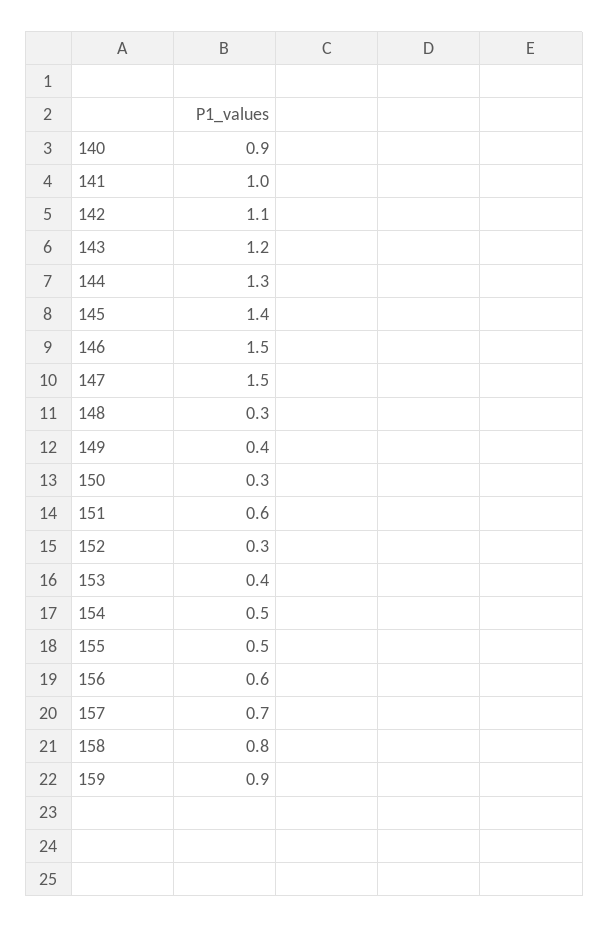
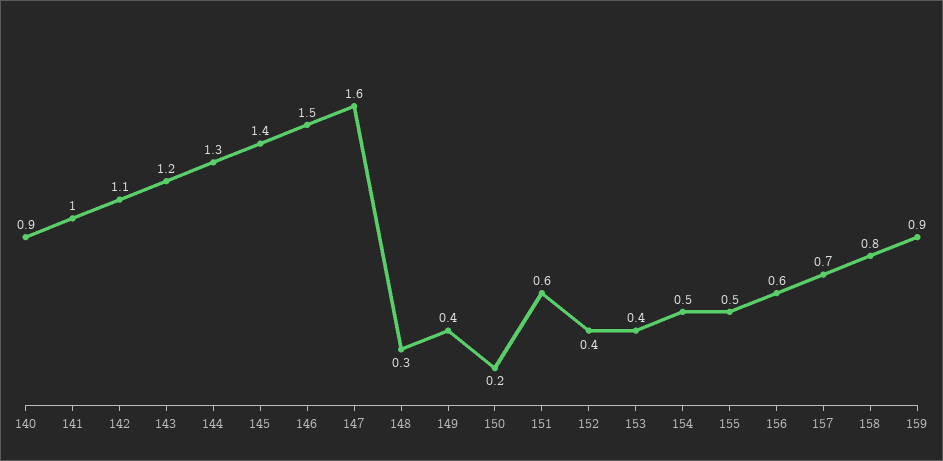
147: 1.5 -> 1.6
150: 0.3 -> 0.2
152: 0.3 -> 0.4

